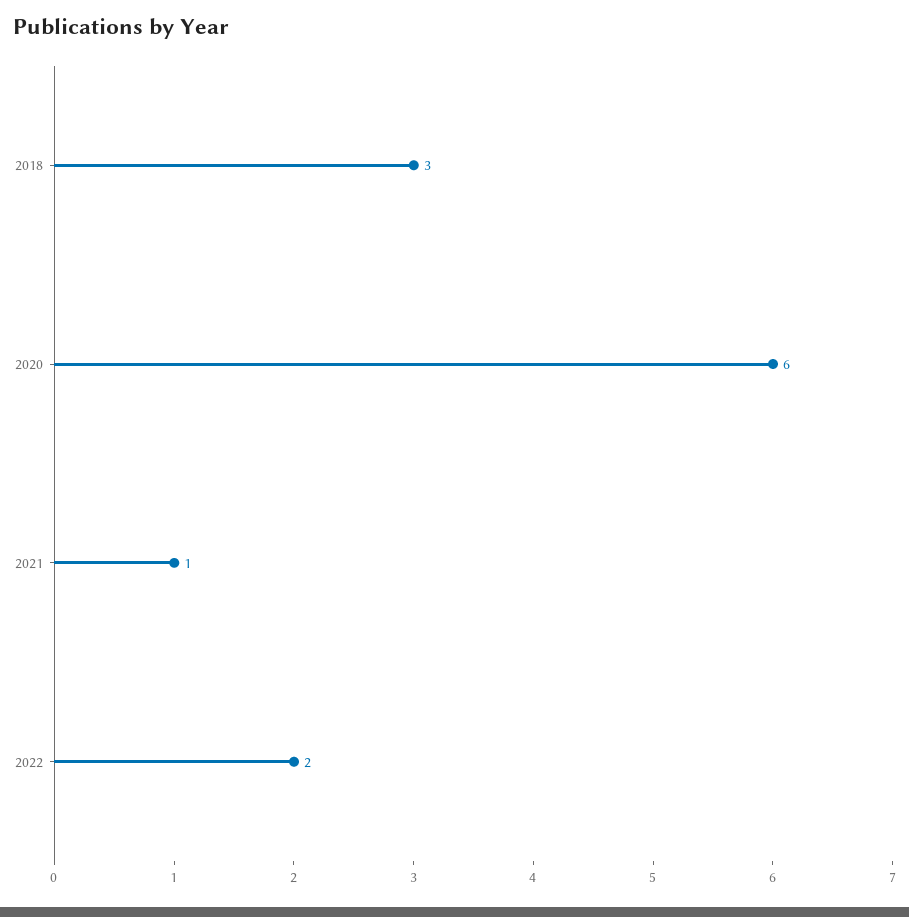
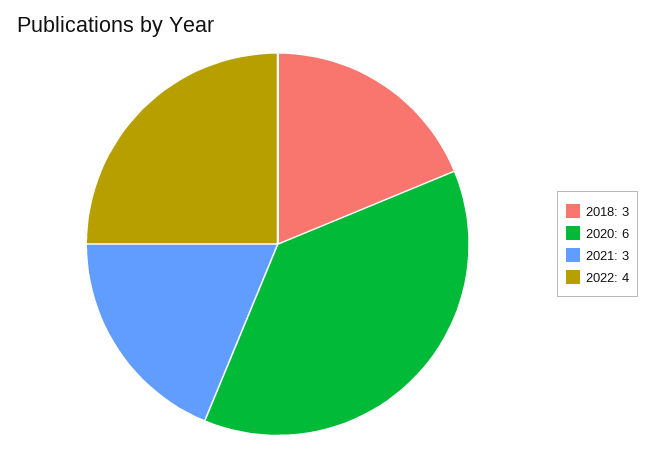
2021: 1 -> 3
2022: 2 -> 4

